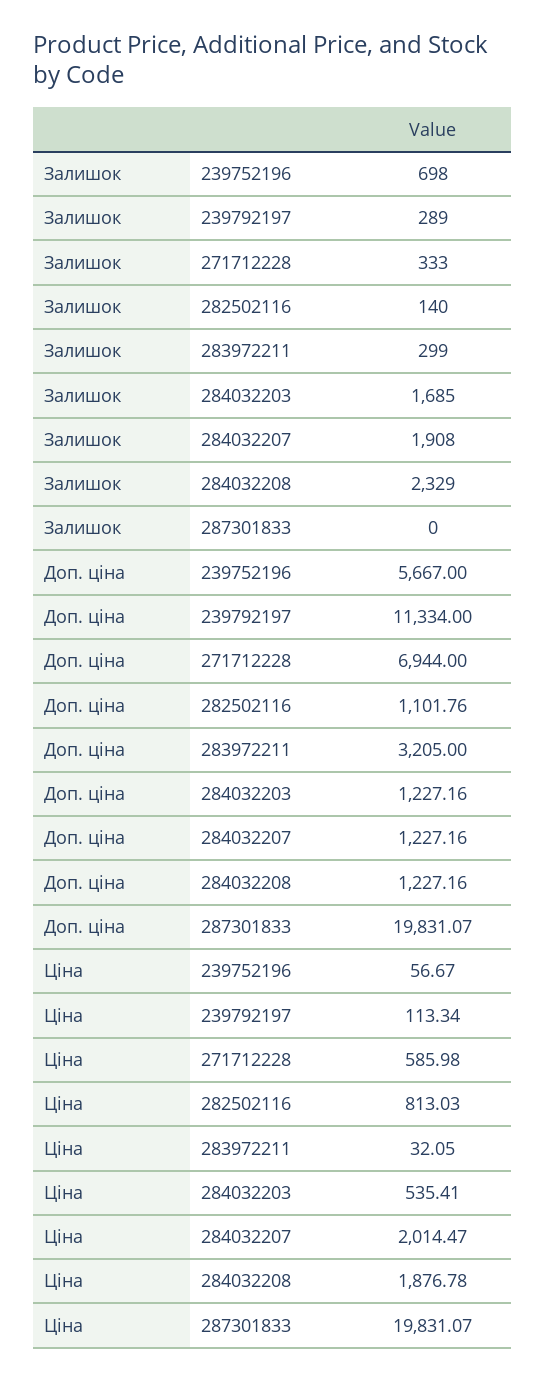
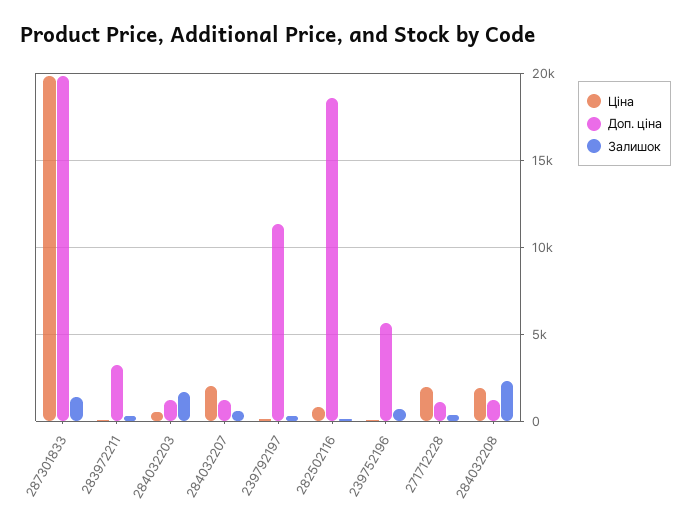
Залишок, 284032207: 1908 -> 500
Залишок, 287301833: 0 -> 1500
Доп. ціна, 271712228: 6944 -> 1000
Доп. ціна, 282502116: 1101.76 -> 18500
Ціна, 271712228: 585.98 -> 2000

